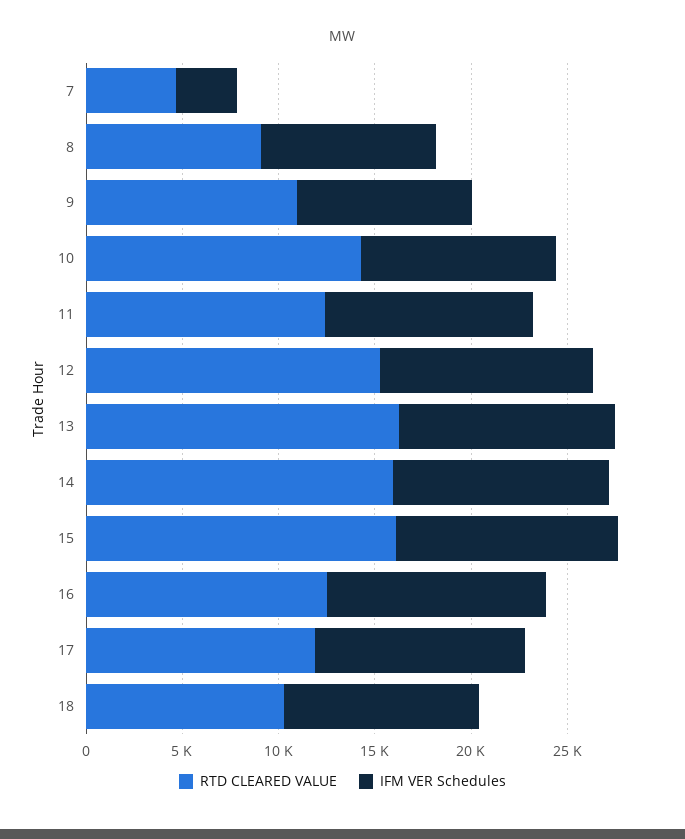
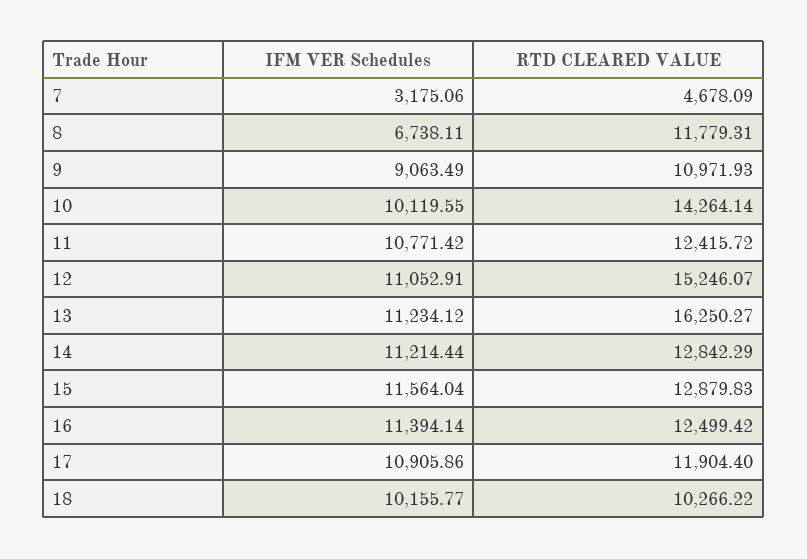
RTD CLEARED VALUE, 8: 9000 -> 11779.31
IFM VER Schedules, 8: 9000 -> 6738.11
RTD CLEARED VALUE, 14: 16000 -> 12842.29
RTD CLEARED VALUE, 15: 16000 -> 12879.83

